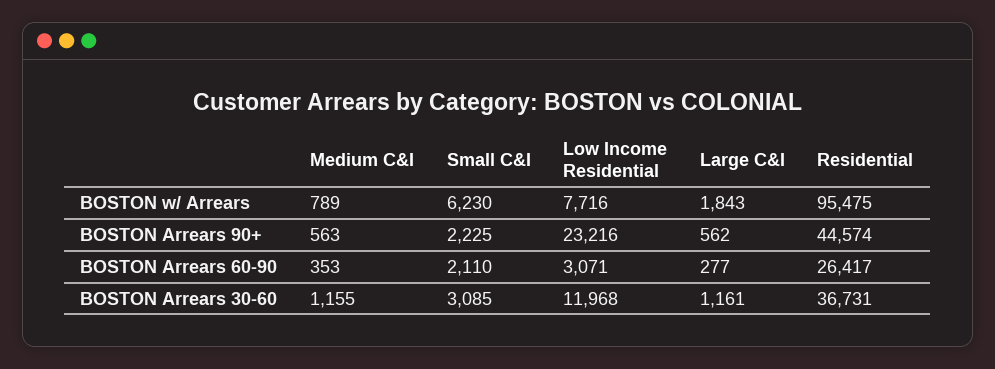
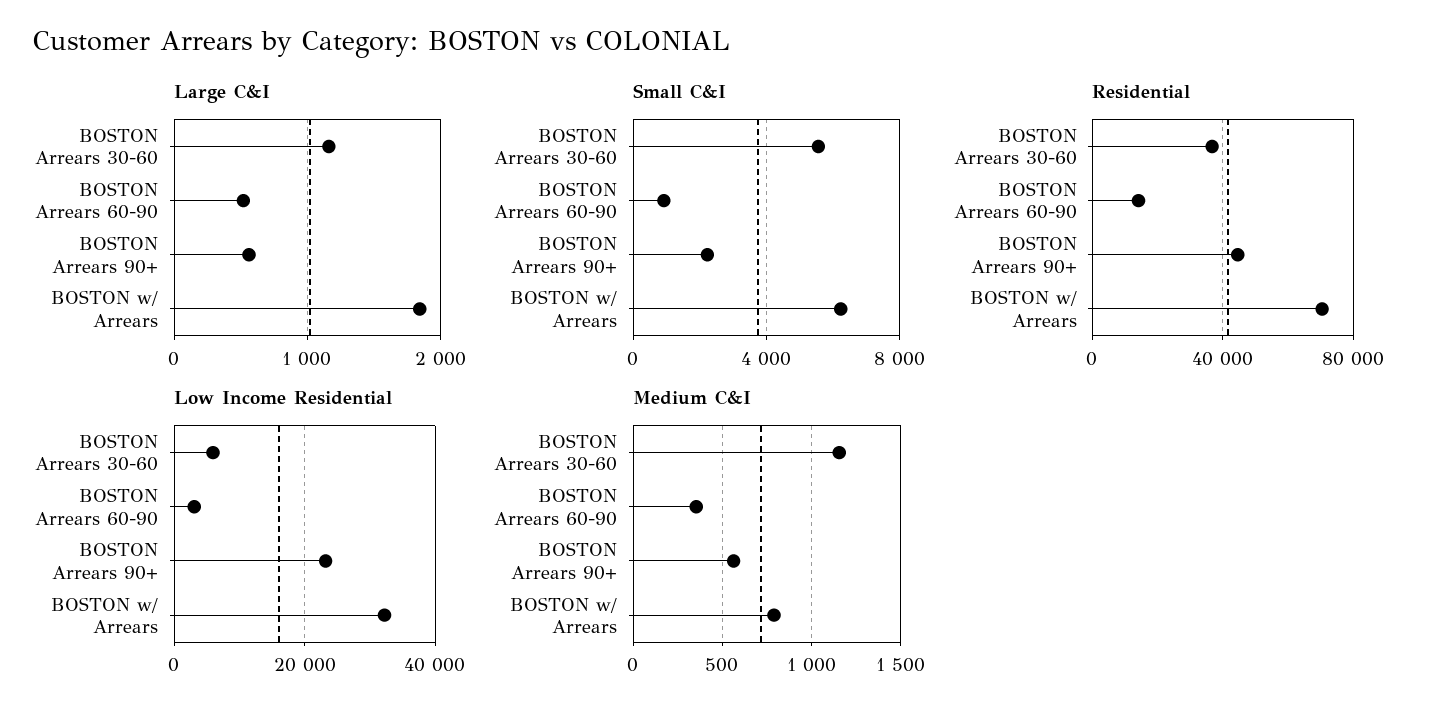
Low Income Residential, BOSTON w/ Arrears: 7716 -> 32000
Residential, BOSTON w/ Arrears: 95475 -> 70000
Small C&I, BOSTON Arrears 60-90: 2110 -> 1000
Large C&I, BOSTON Arrears 60-90: 277 -> 500
Residential, BOSTON Arrears 60-90: 26417 -> 15000
Small C&I, BOSTON Arrears 30-60: 3085 -> 5500
Low Income Residential, BOSTON Arrears 30-60: 11968 -> 6000

